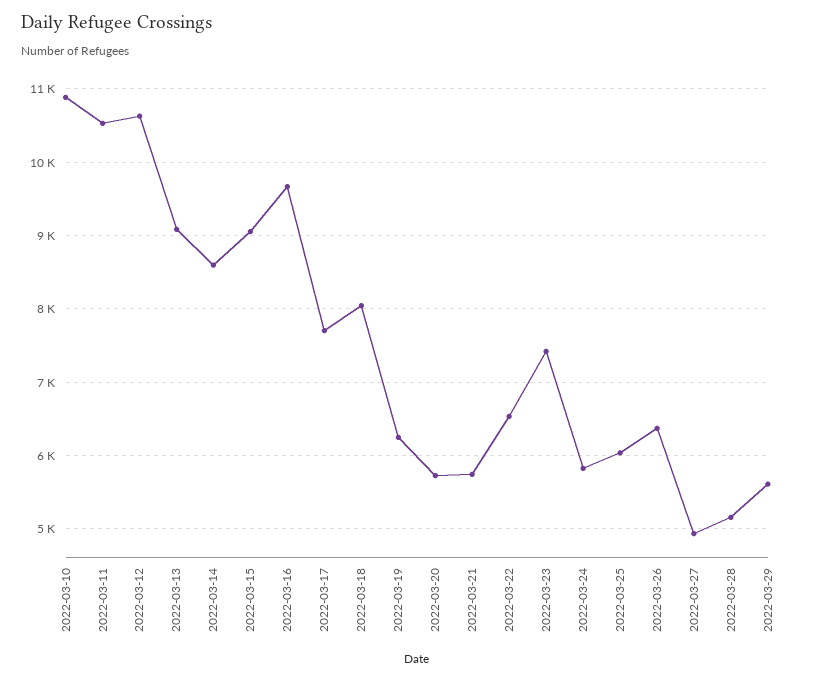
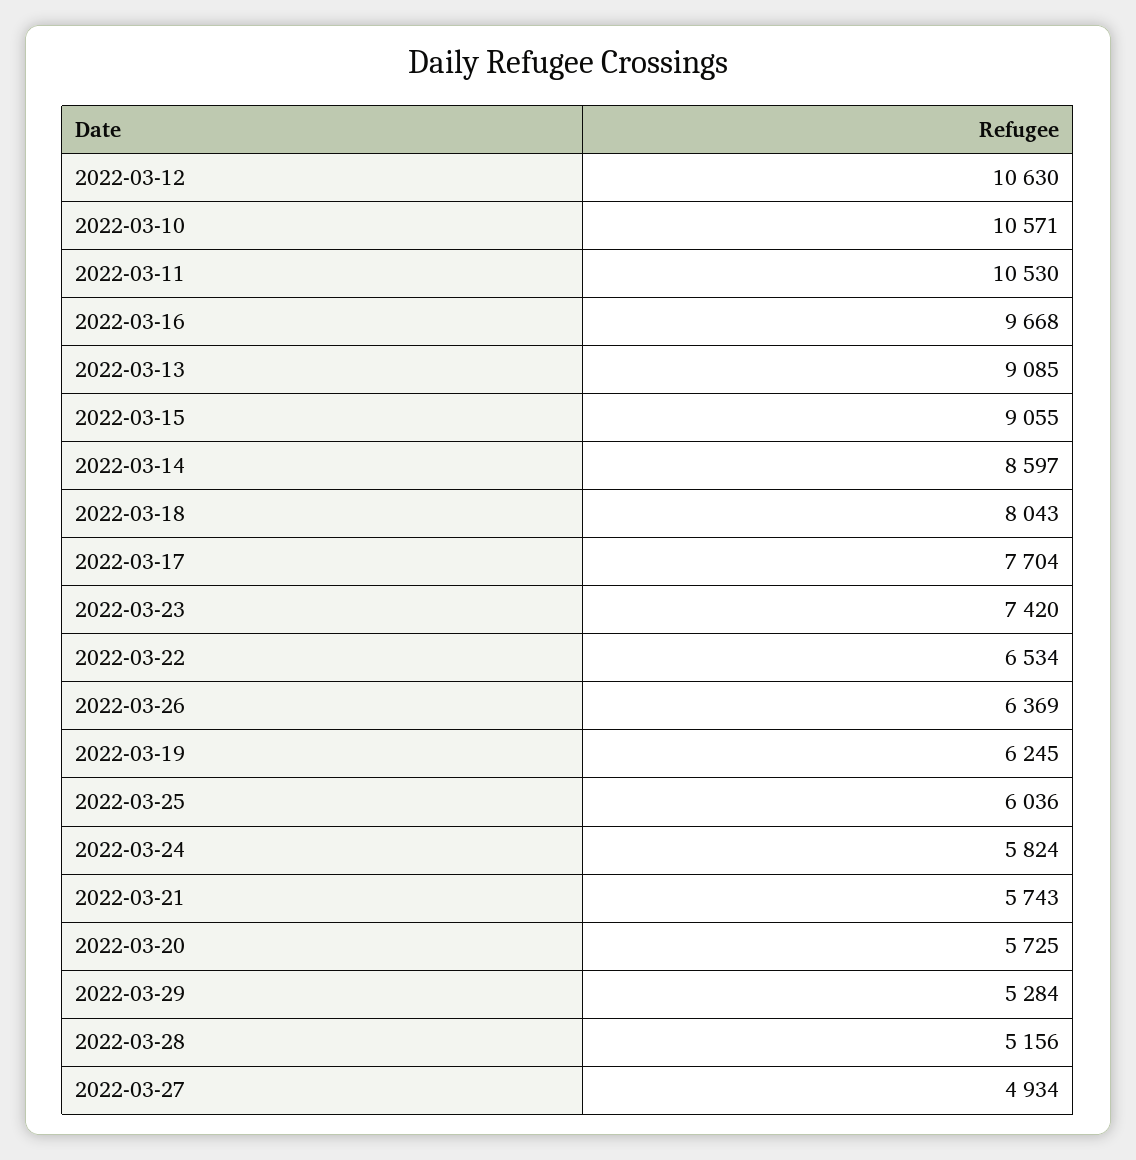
2022-03-10: 10900 -> 10571
2022-03-29: 5600 -> 5284

